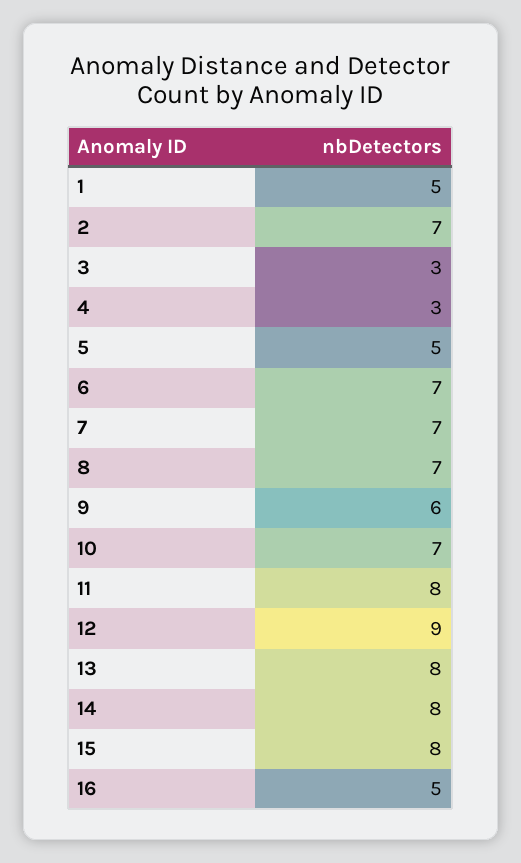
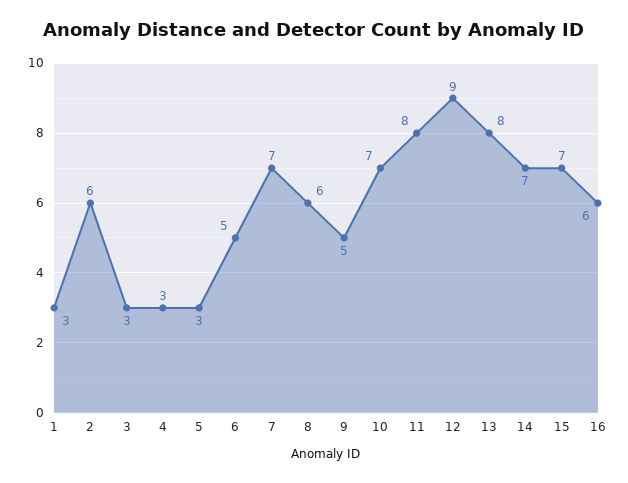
1: 5 -> 3
2: 7 -> 6
5: 5 -> 3
6: 7 -> 5
8: 7 -> 6
9: 6 -> 5
14: 8 -> 7
15: 8 -> 7
16: 5 -> 6

